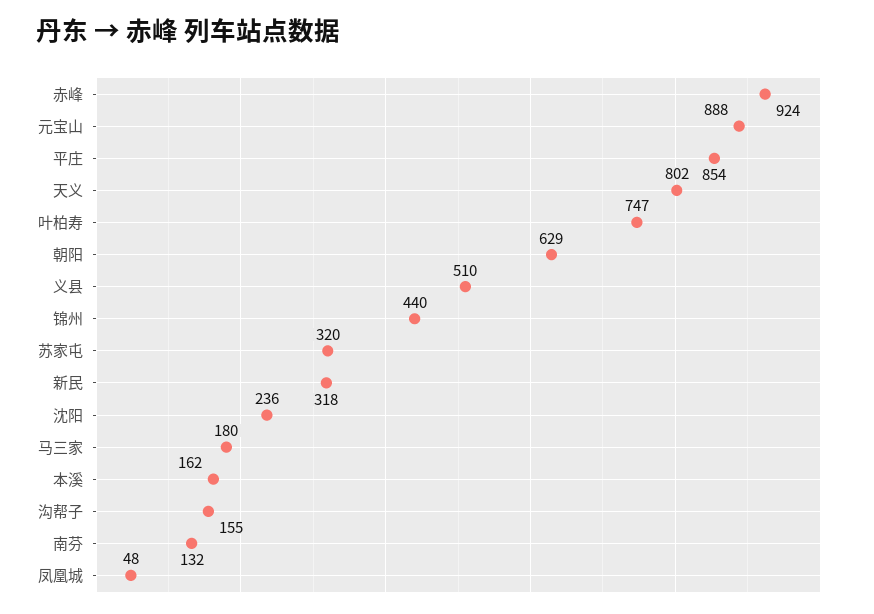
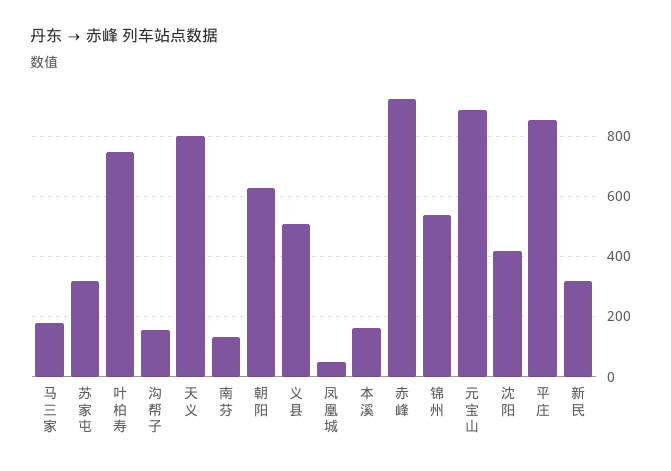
锦州: 440 -> 540
沈阳: 236 -> 420

